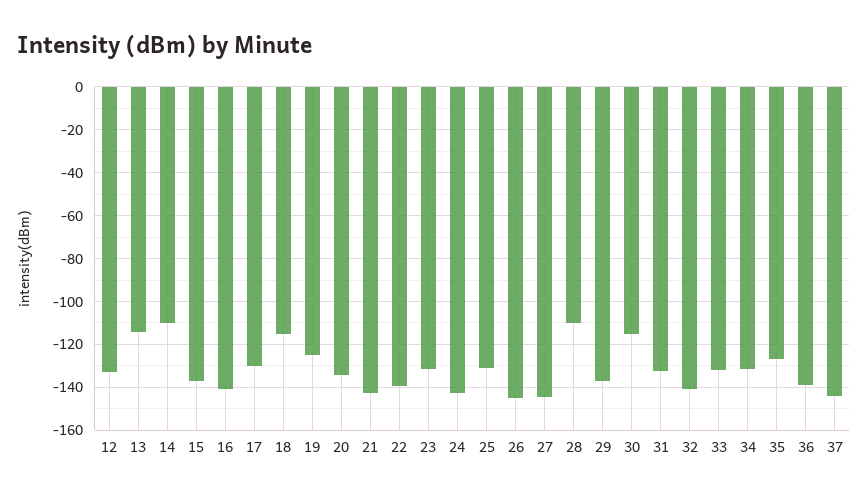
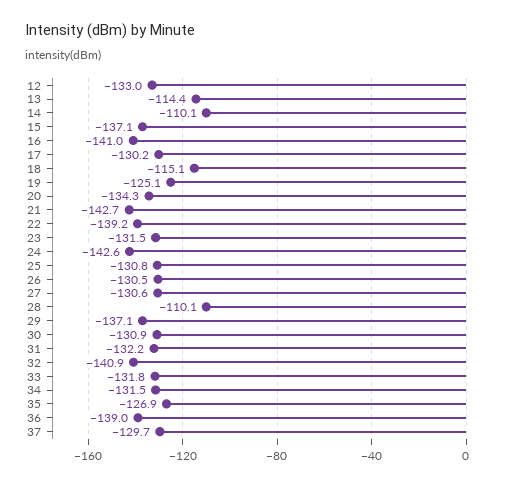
26: -145 -> -130.5
27: -145 -> -130.6
30: -115 -> -130.9
37: -145 -> -129.7

